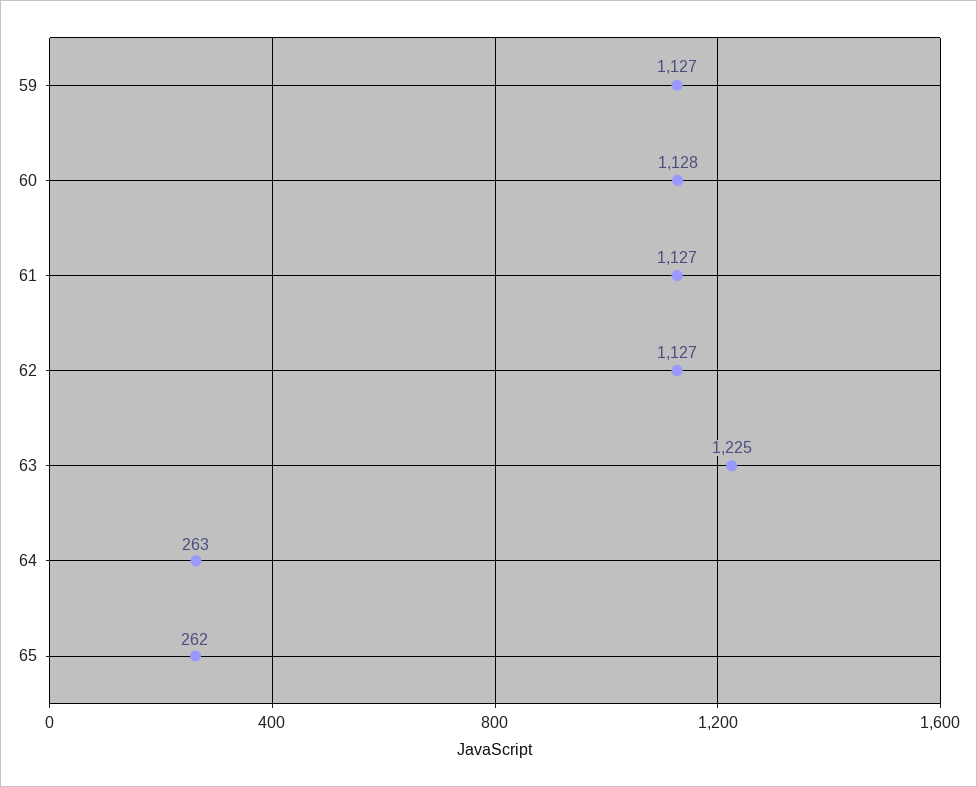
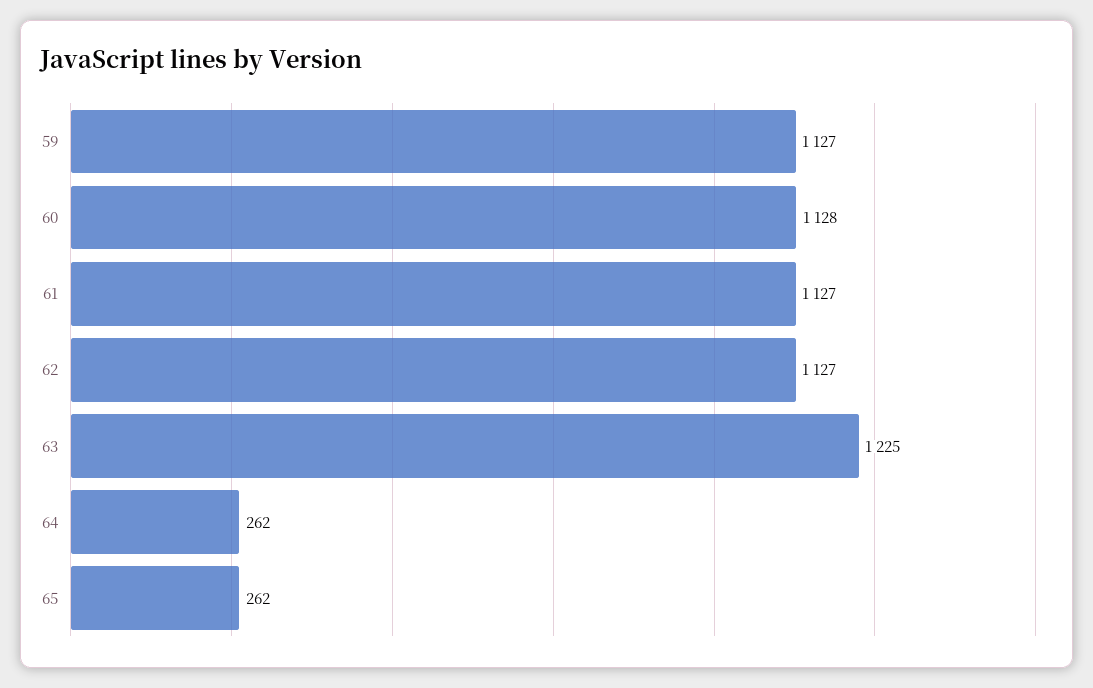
64: 263 -> 262

